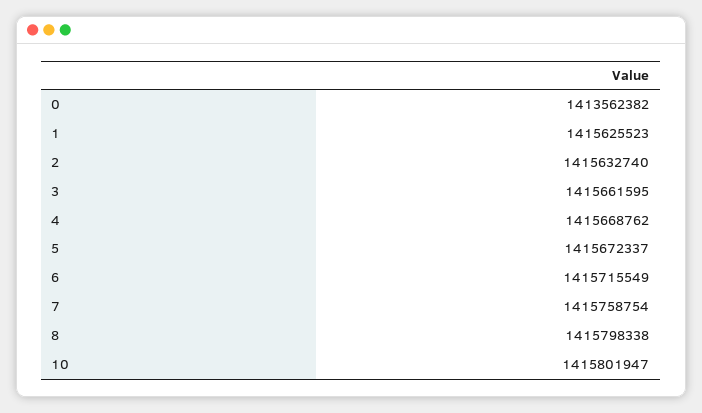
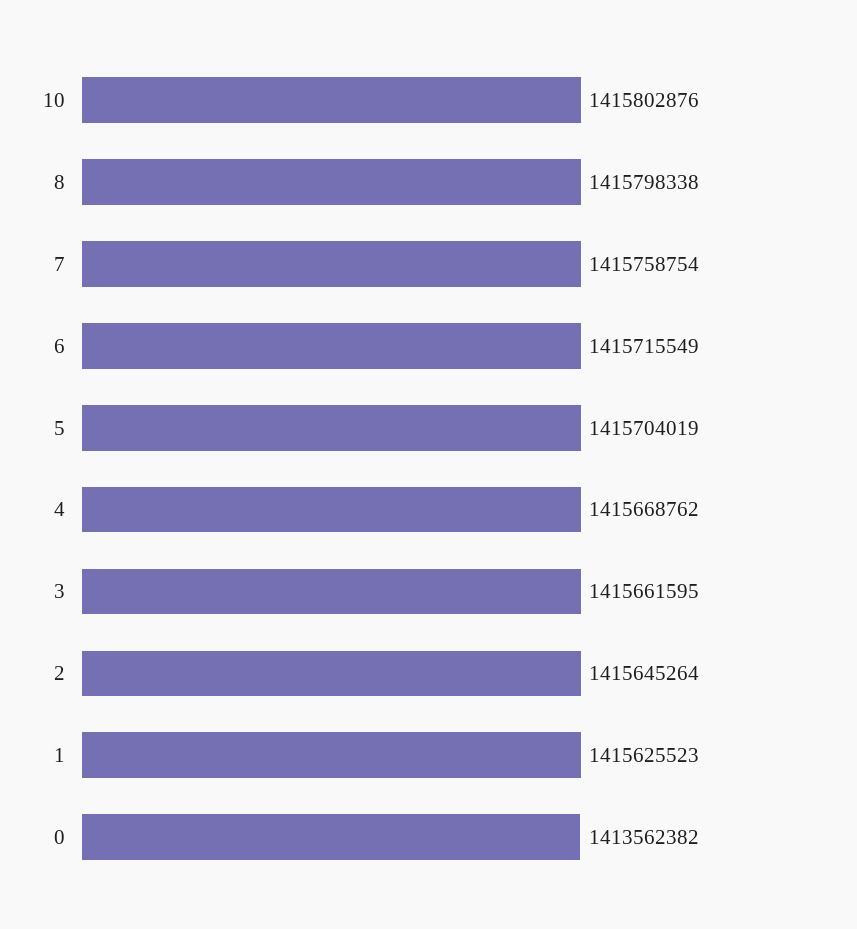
2: 1415632740 -> 1415645264
5: 1415672337 -> 1415704019
10: 1415801947 -> 1415802876

